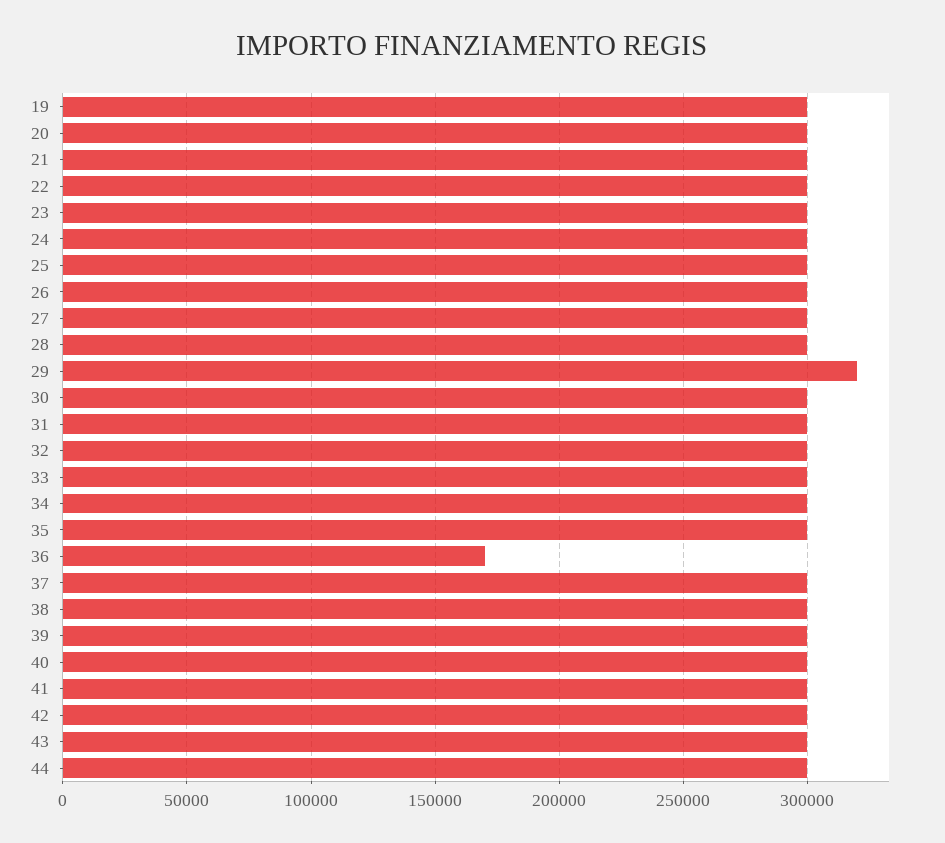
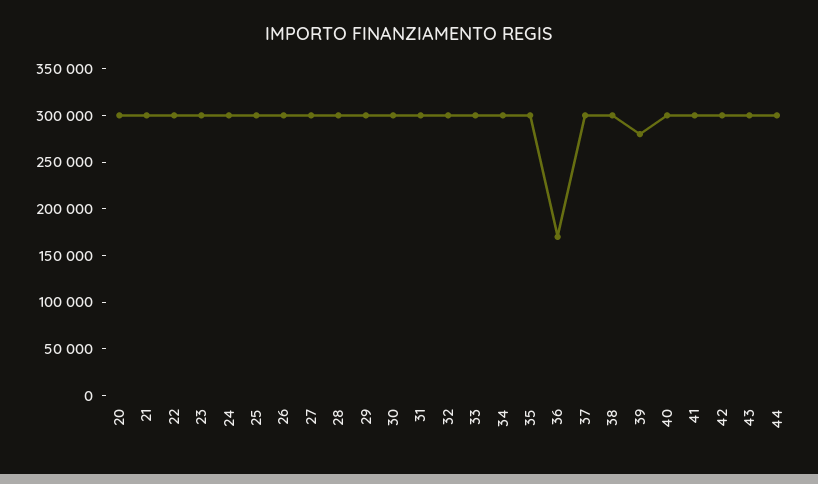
19: 300000 -> none
29: 320000 -> 300000
39: 300000 -> 280000

